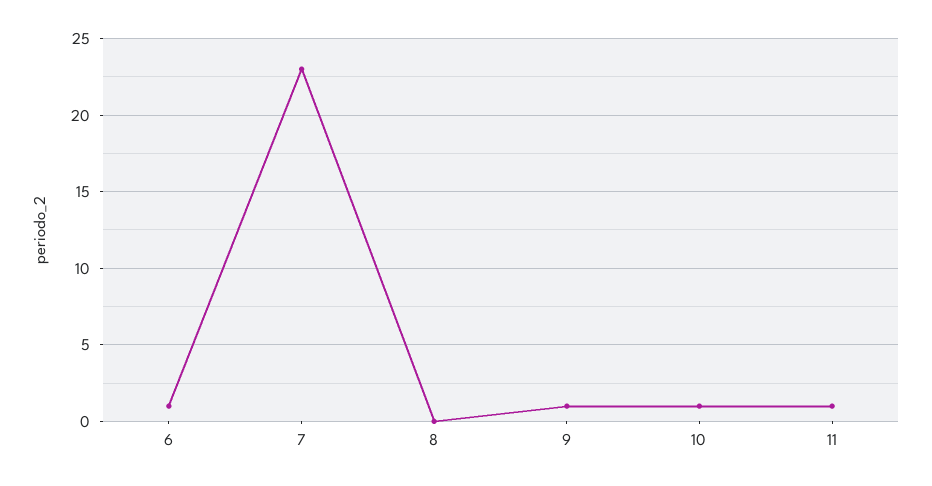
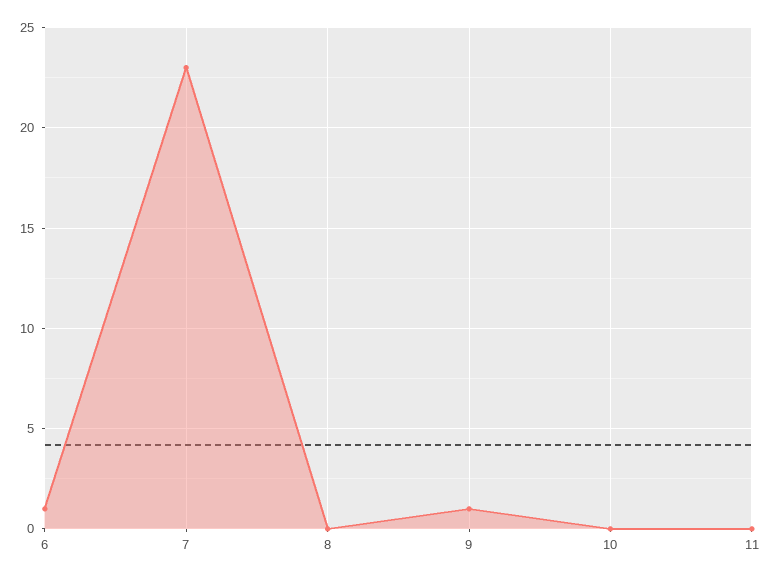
10: 1 -> 0
11: 1 -> 0

